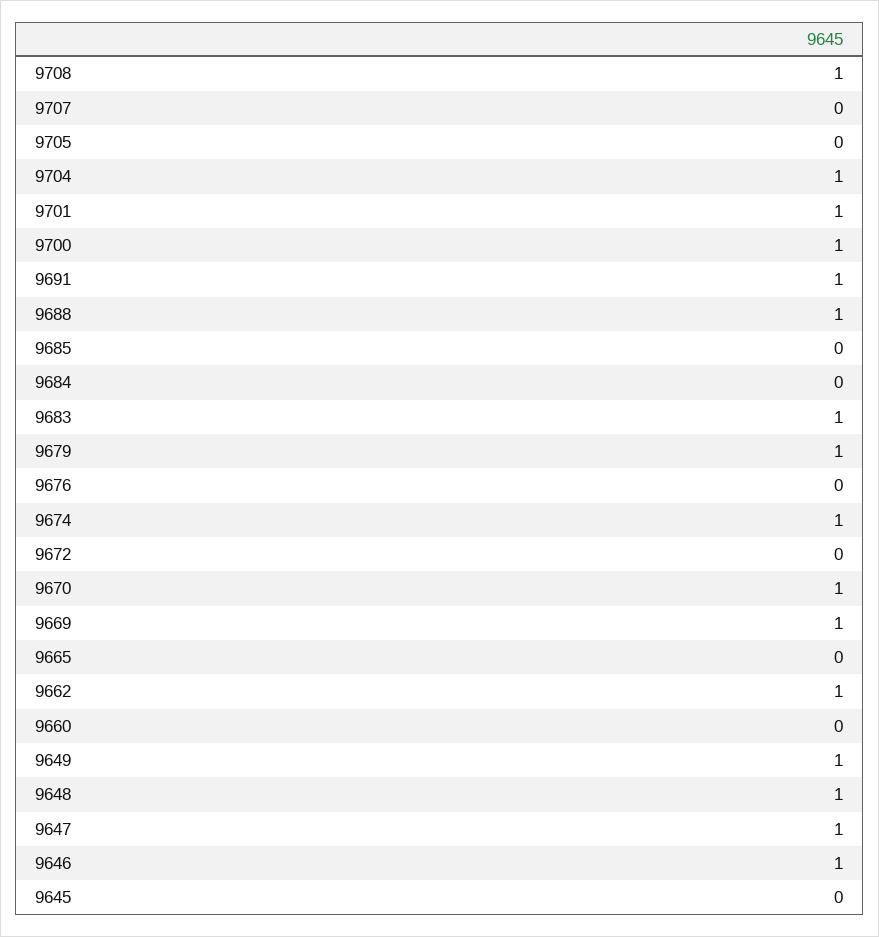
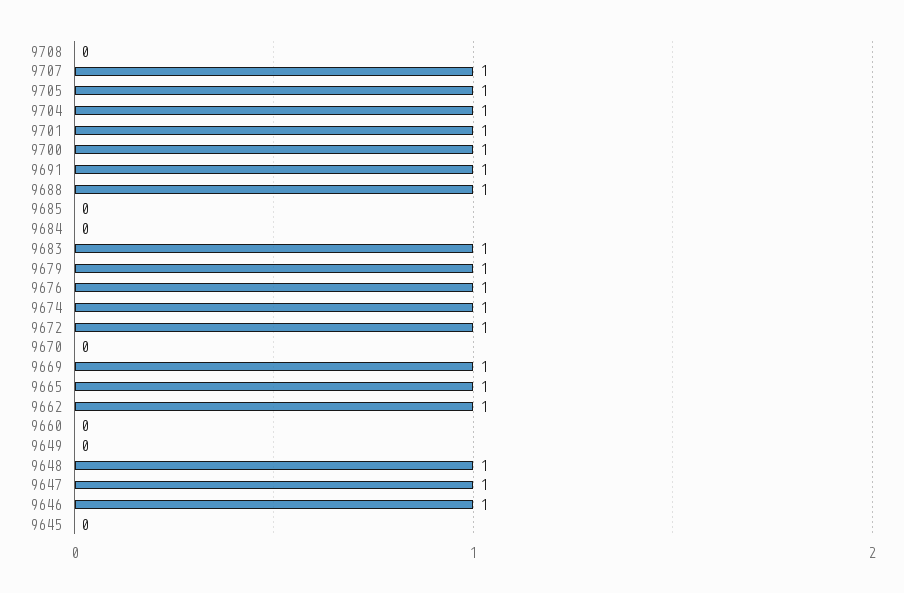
9708: 1 -> 0
9707: 0 -> 1
9705: 0 -> 1
9676: 0 -> 1
9672: 0 -> 1
9670: 1 -> 0
9665: 0 -> 1
9649: 1 -> 0

